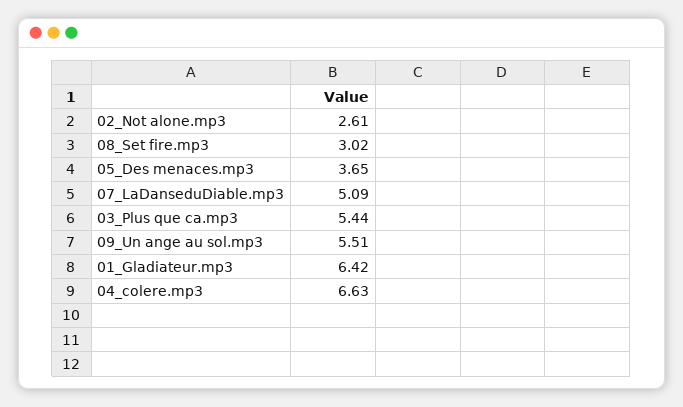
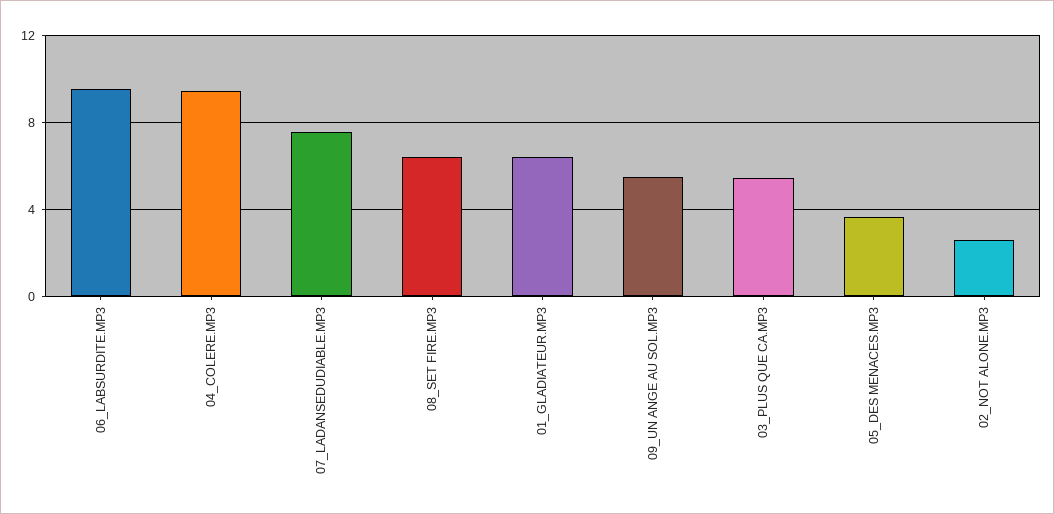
08_Set fire.mp3: 3.02 -> 6.5
07_LaDanseduDiable.mp3: 5.09 -> 7.5
04_colere.mp3: 6.63 -> 9.5
06_LABSURDITE.MP3: none -> 9.5

